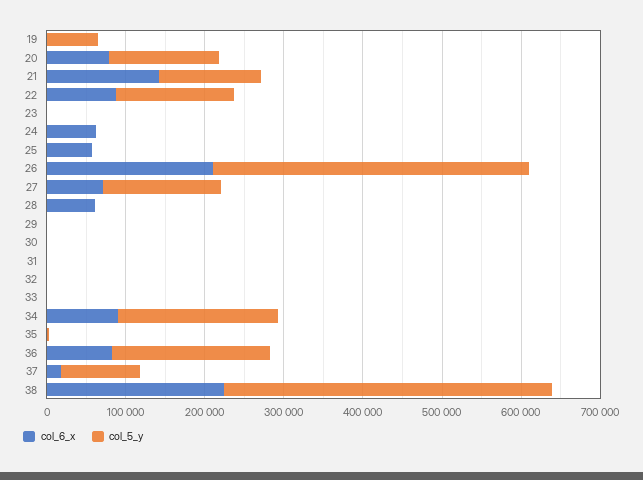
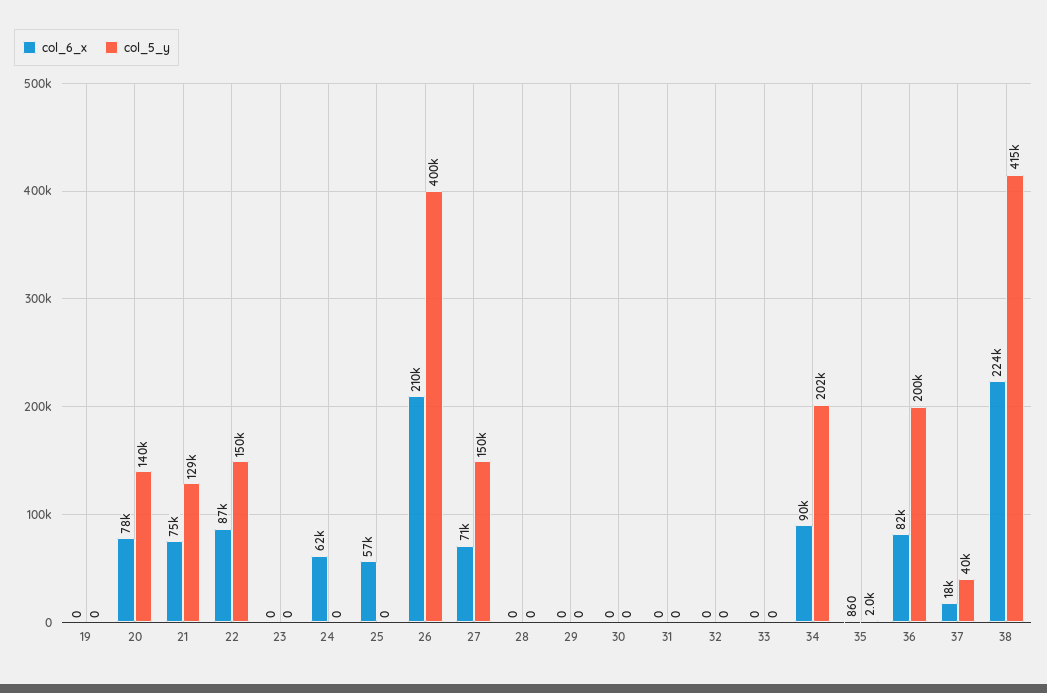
col_5_y, 19: 60000 -> 0
col_6_x, 21: 140000 -> 75000
col_6_x, 28: 60000 -> 0
col_5_y, 37: 100000 -> 40000

